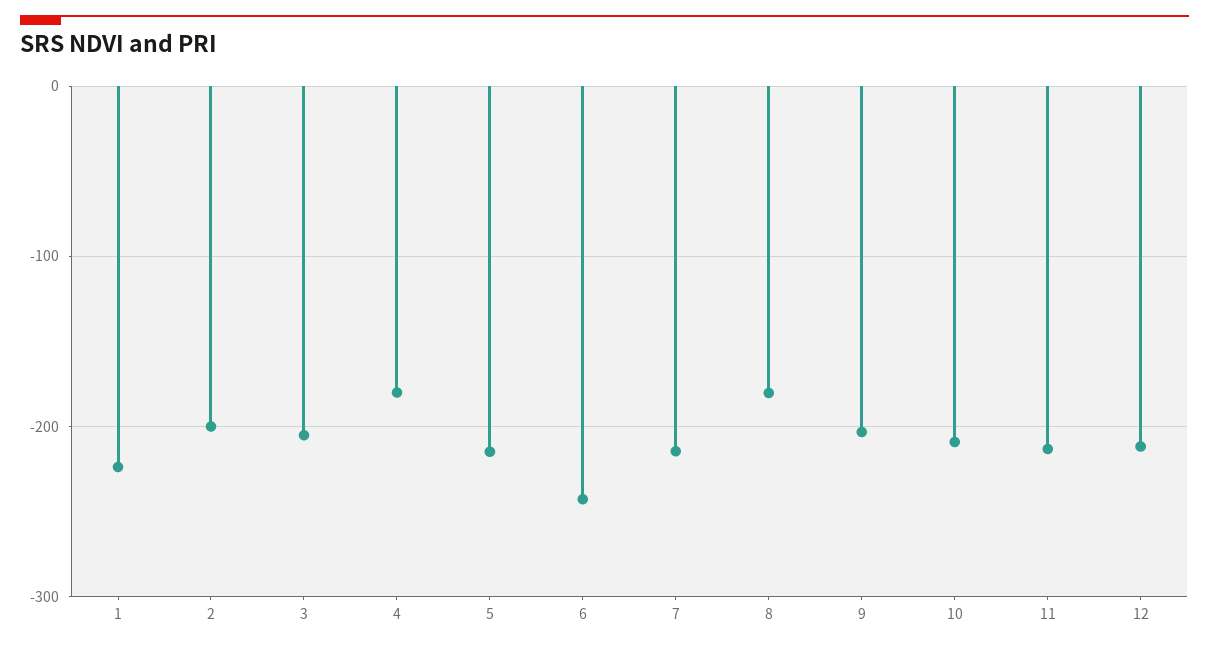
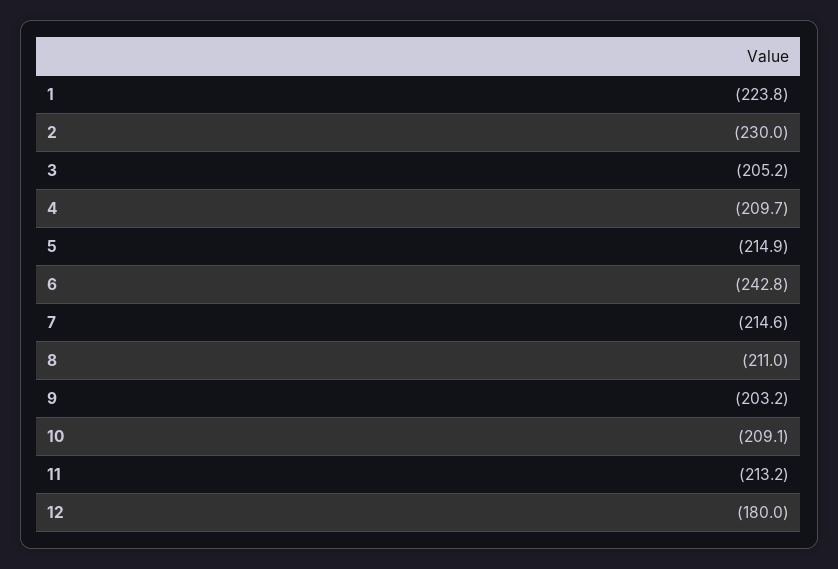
2: -200 -> -230
4: -180 -> -209.7
8: -180 -> -211
12: -210 -> -180

